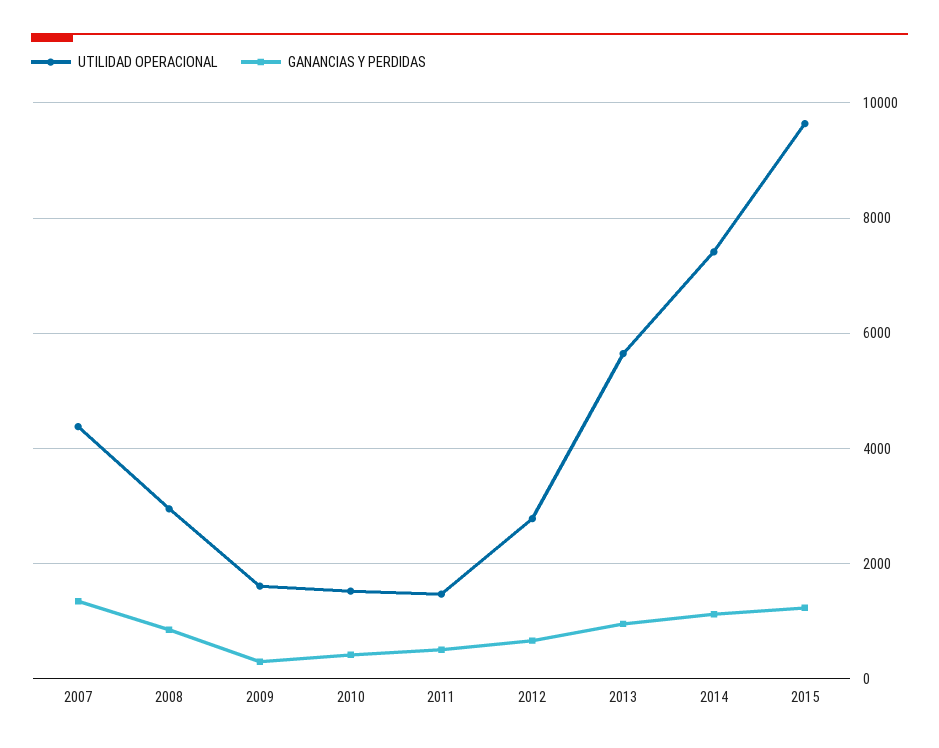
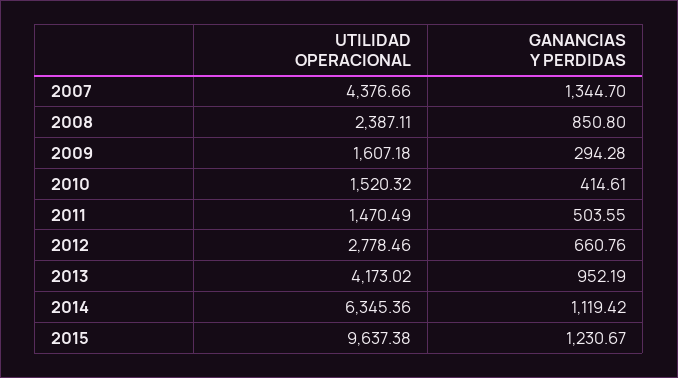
UTILIDAD OPERACIONAL, 2008: 3000 -> 2387.11
UTILIDAD OPERACIONAL, 2013: 5600 -> 4173.02
UTILIDAD OPERACIONAL, 2014: 7400 -> 6345.36

